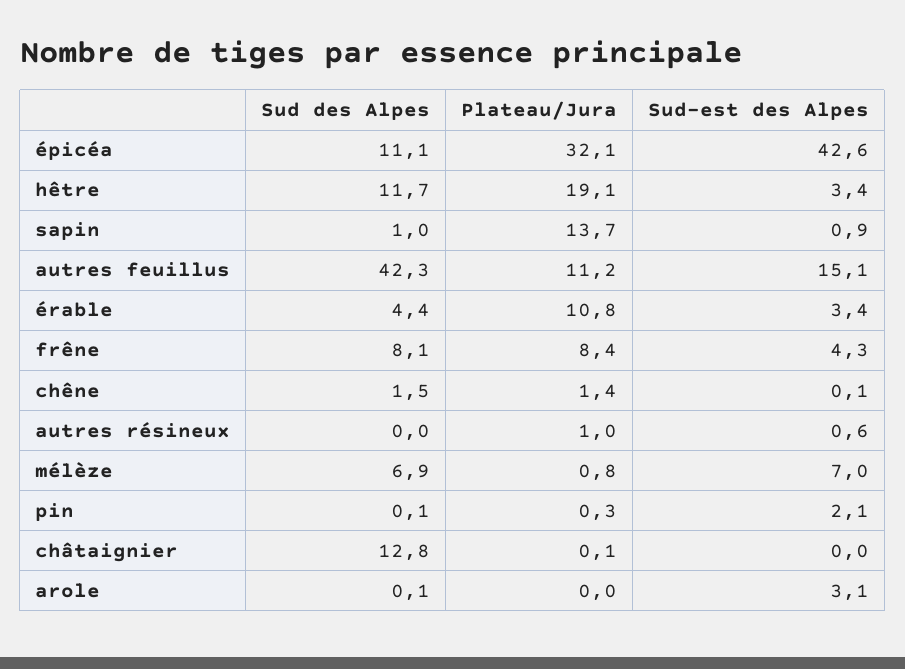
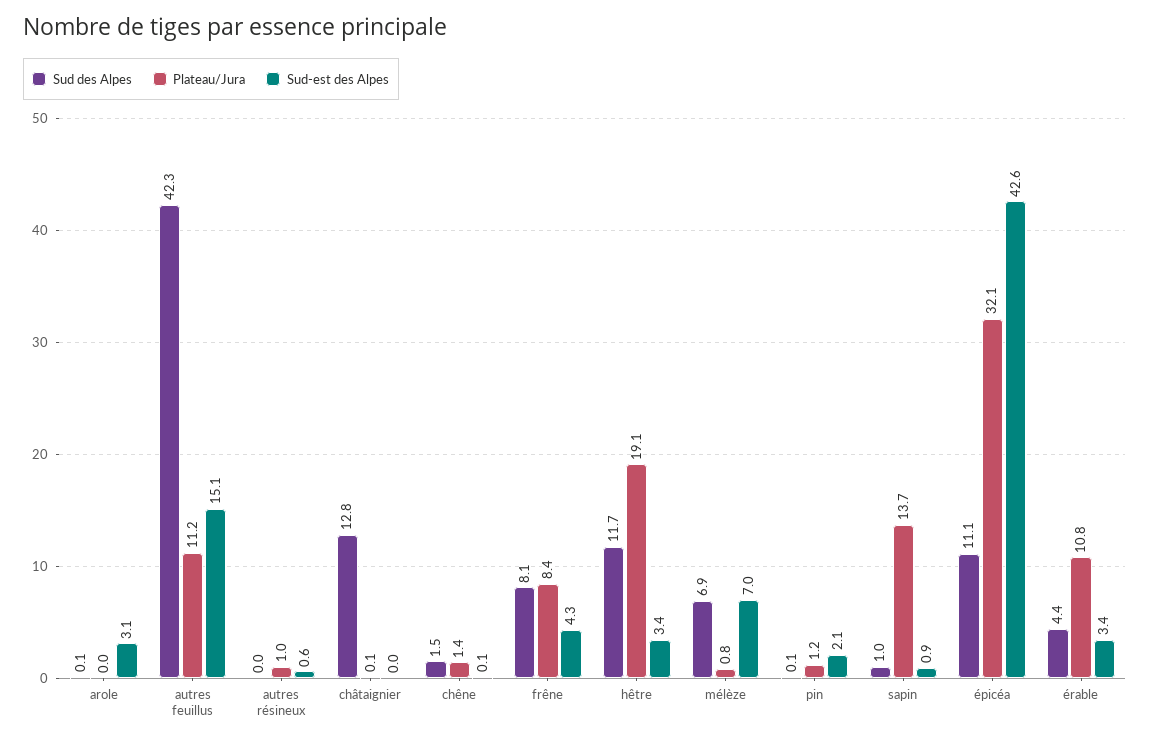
Plateau/Jura, pin: 0.3 -> 1.2

